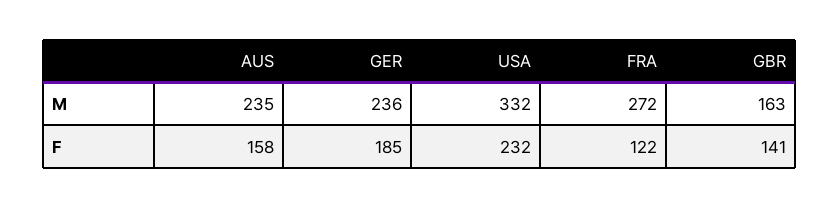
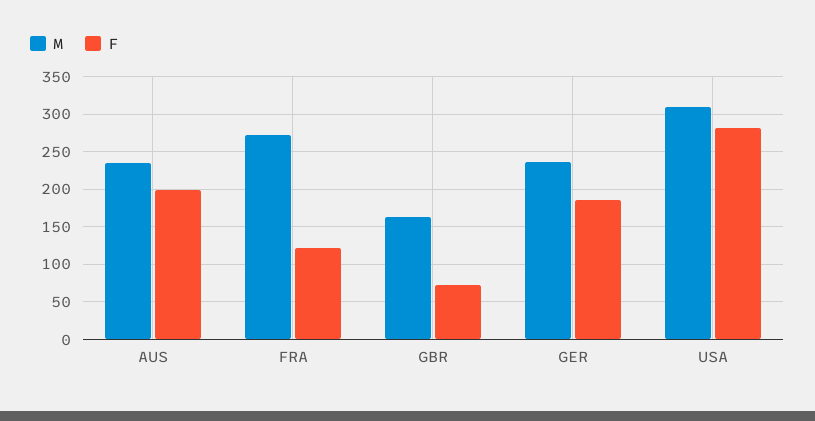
M, USA: 332 -> 310
F, AUS: 158 -> 200
F, USA: 232 -> 280
F, GBR: 141 -> 70

